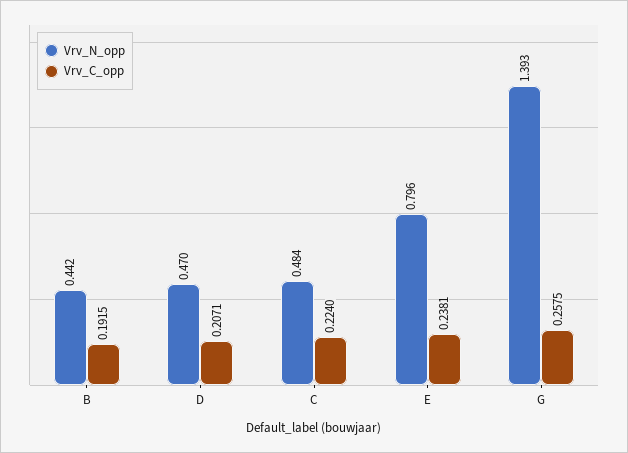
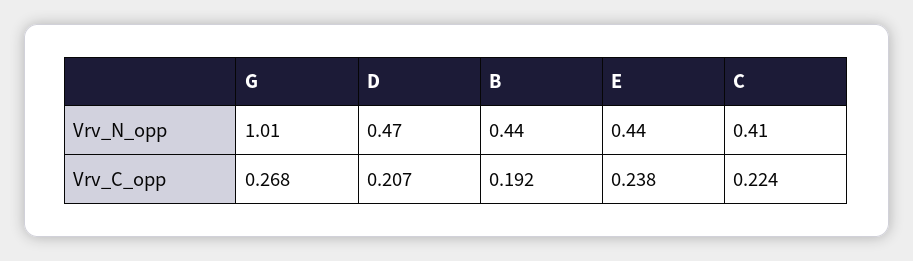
Vrv_N_opp, C: 0.484 -> 0.41
Vrv_N_opp, E: 0.796 -> 0.44
Vrv_N_opp, G: 1.393 -> 1.01
Vrv_C_opp, G: 0.2575 -> 0.268

